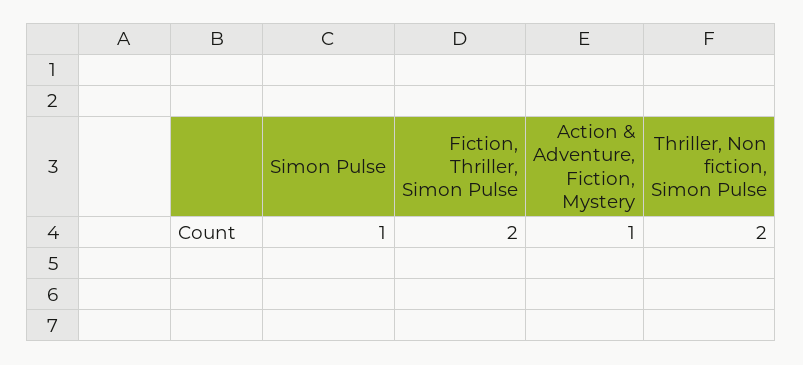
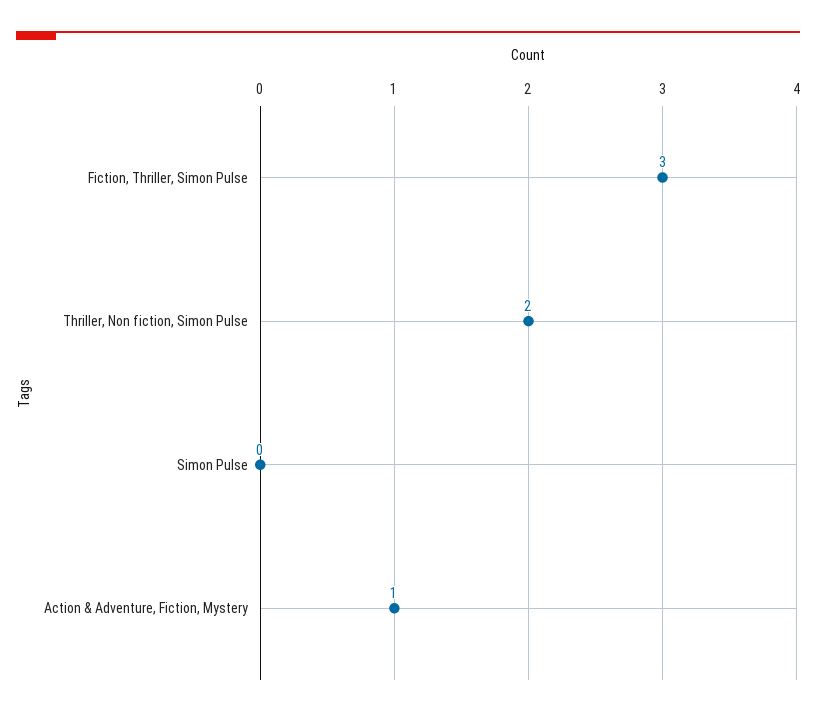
Simon Pulse: 1 -> 0
Fiction, Thriller, Simon Pulse: 2 -> 3

